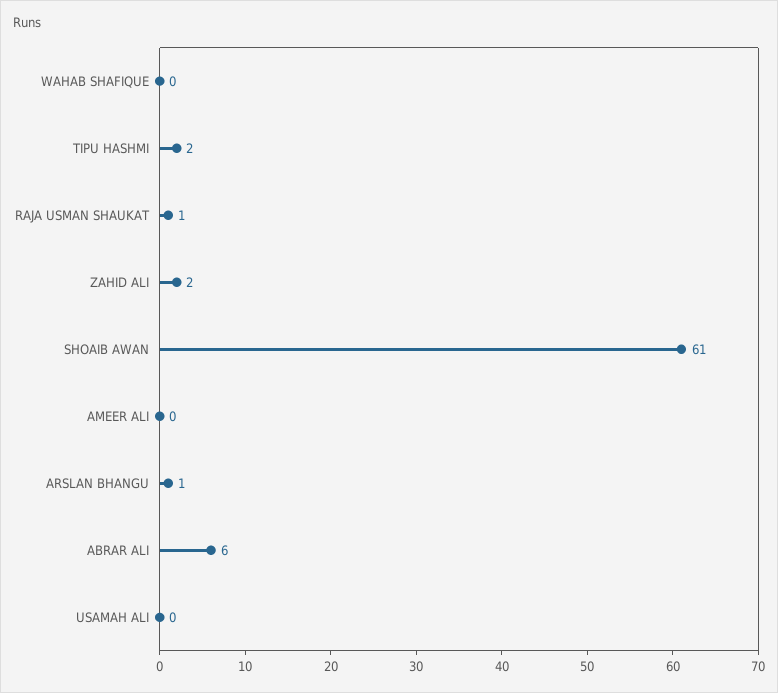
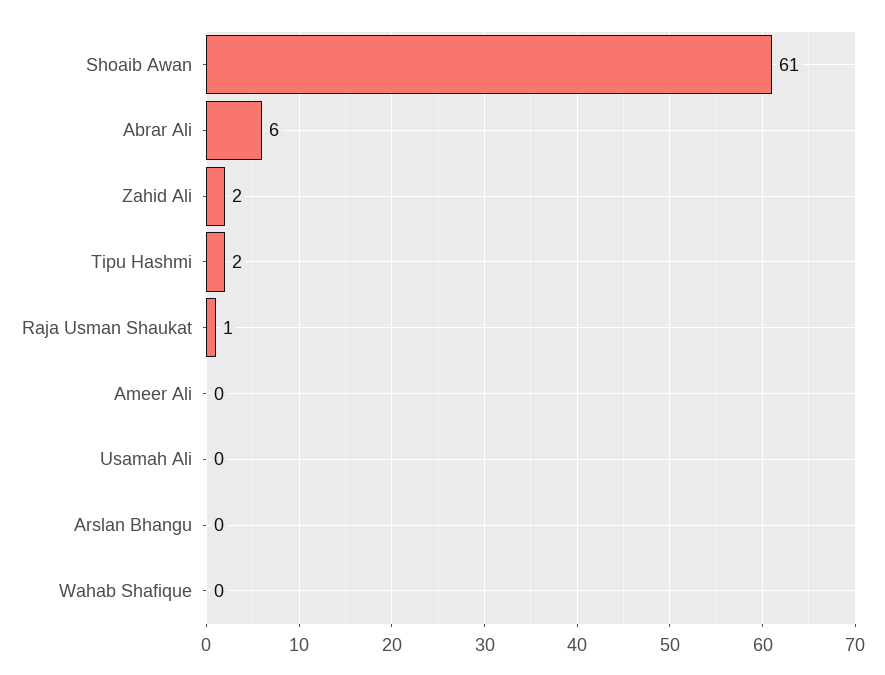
ARSLAN BHANGU: 1 -> 0

